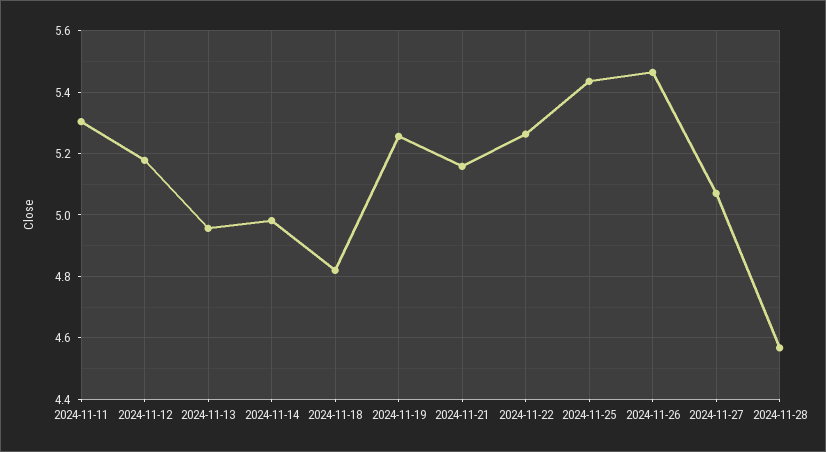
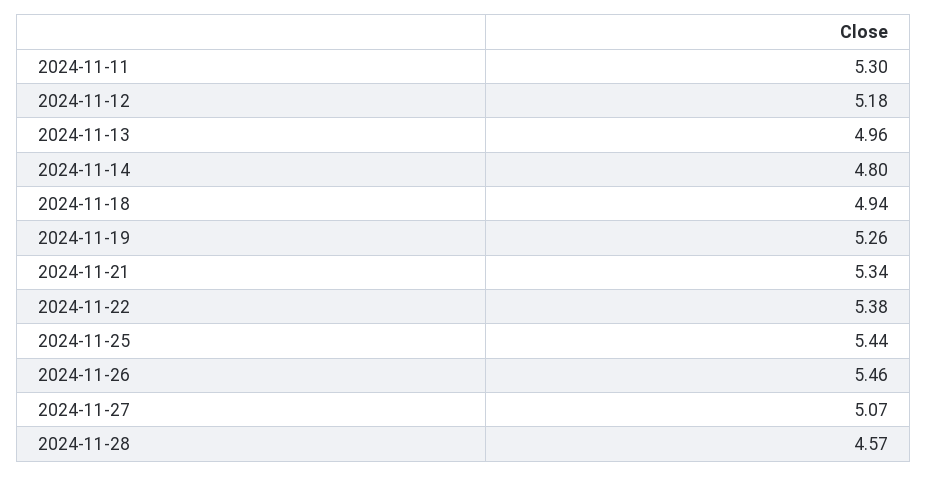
2024-11-14: 4.98 -> 4.8
2024-11-18: 4.82 -> 4.94
2024-11-21: 5.16 -> 5.34
2024-11-22: 5.26 -> 5.38

